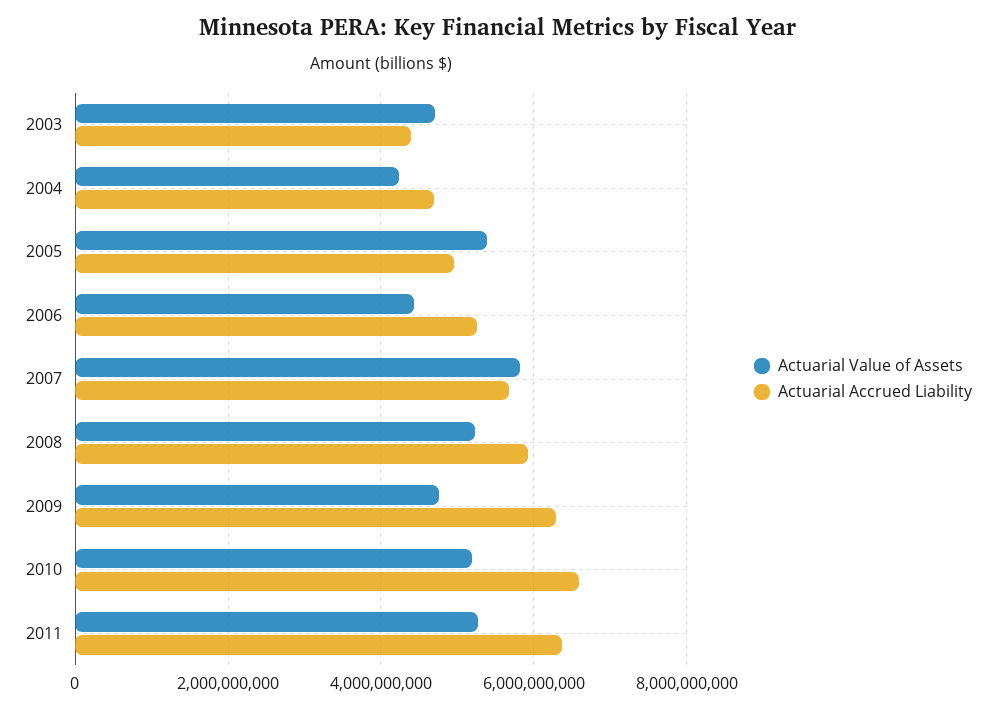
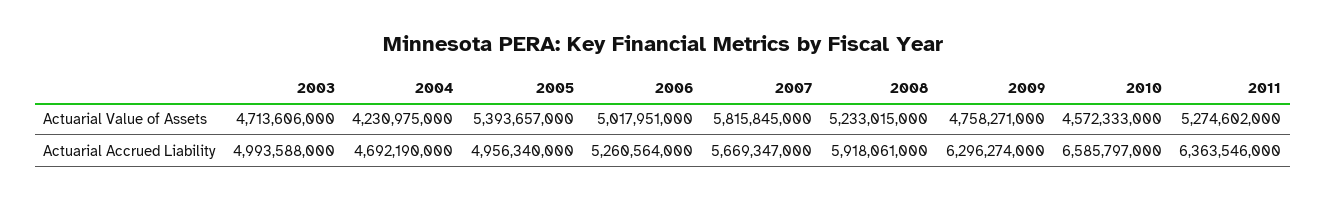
Actuarial Accrued Liability, 2003: 4400000000 -> 4993588000
Actuarial Value of Assets, 2006: 4400000000 -> 5017951000
Actuarial Value of Assets, 2010: 5200000000 -> 4572333000

